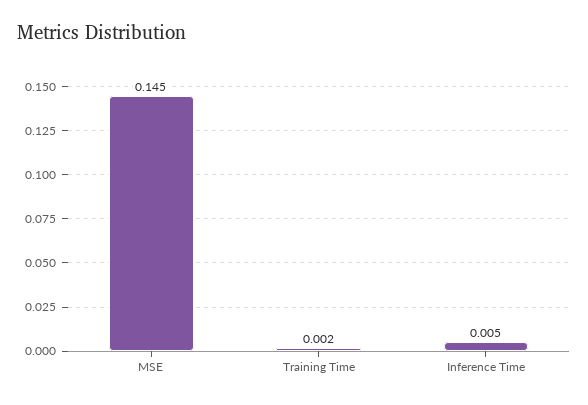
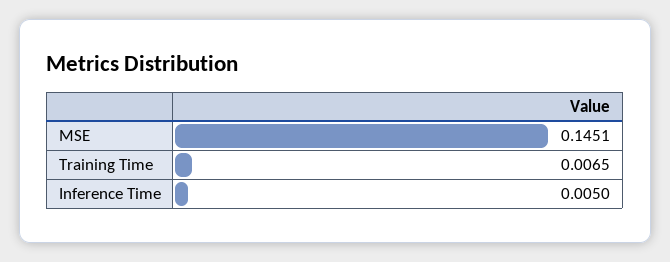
Training Time: 0.002 -> 0.0065

